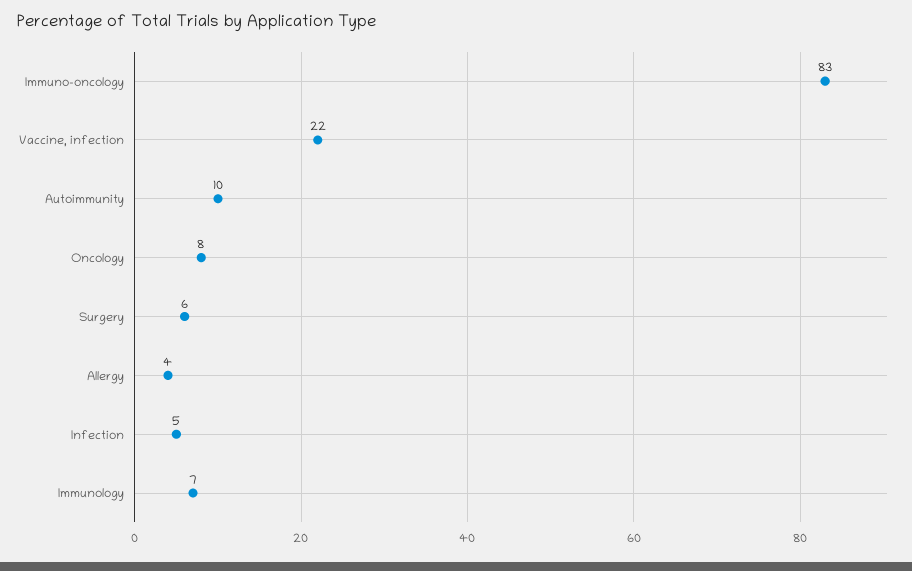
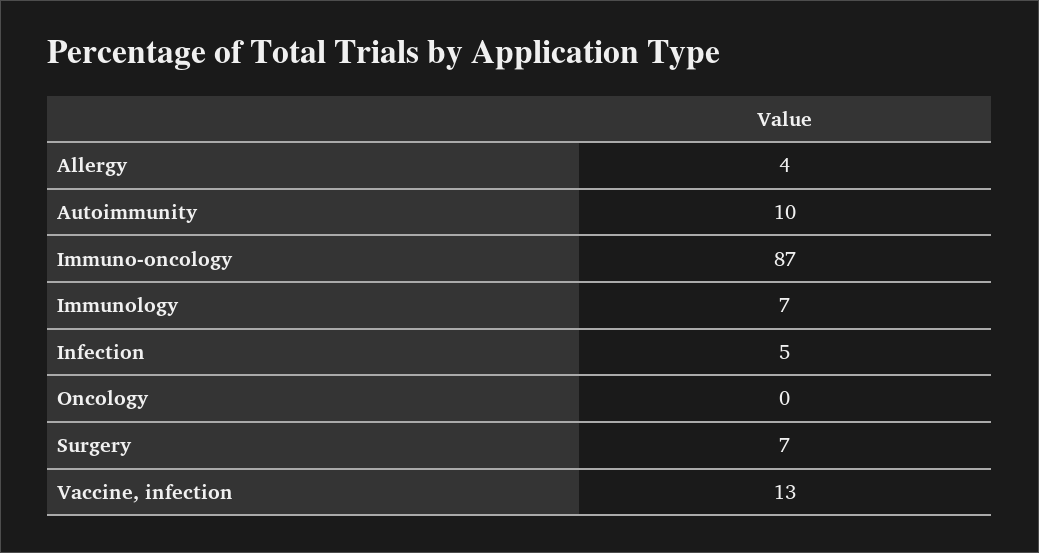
Immuno-oncology: 83 -> 87
Vaccine, infection: 22 -> 13
Oncology: 8 -> 0
Surgery: 6 -> 7

